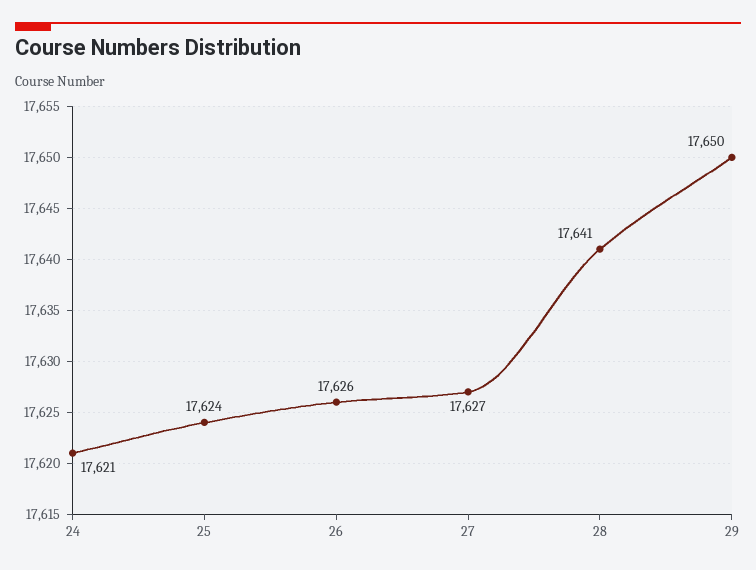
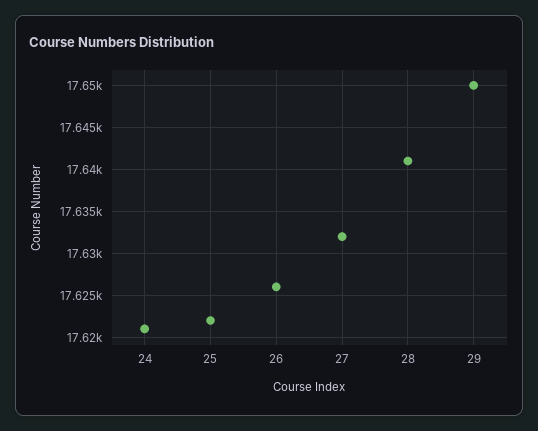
25: 17624 -> 17622
27: 17627 -> 17632

